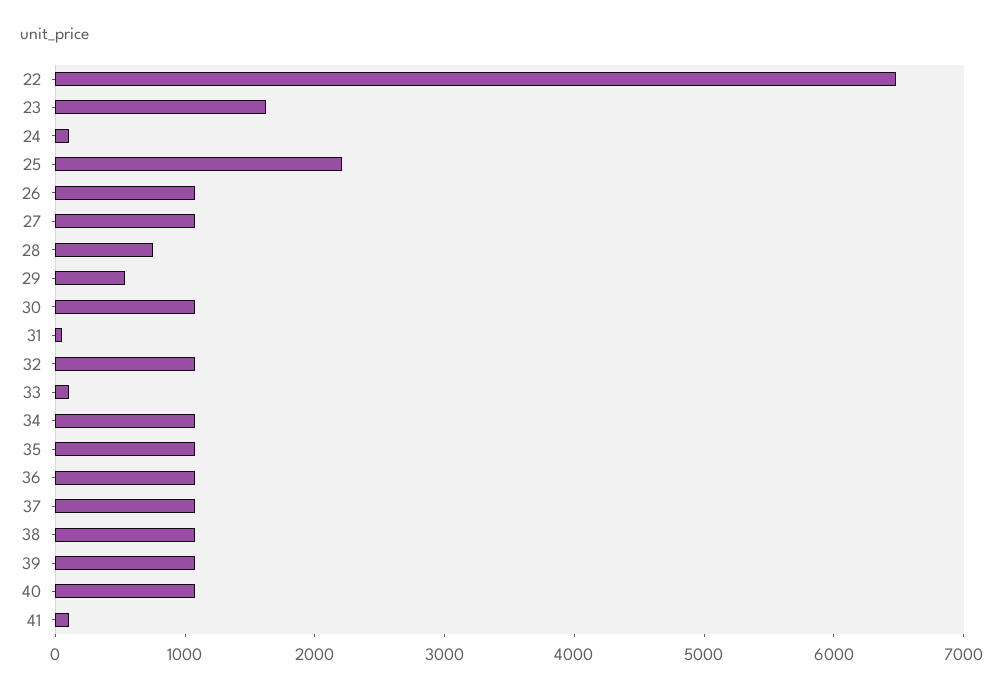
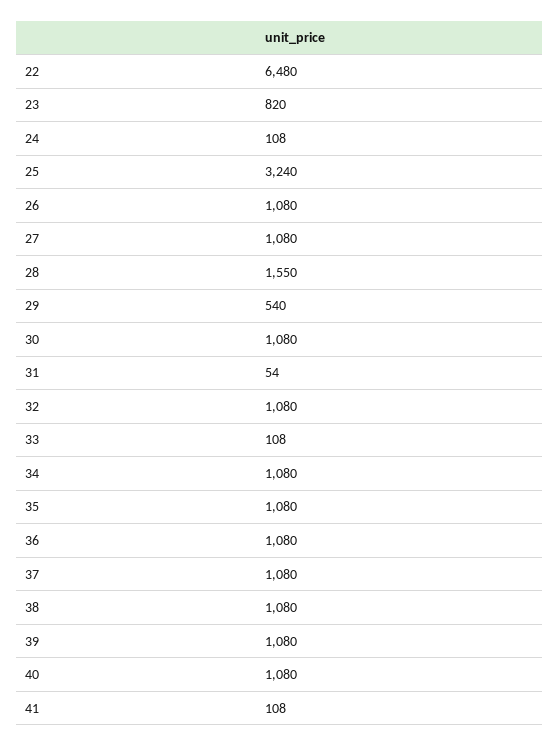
23: 1600 -> 820
25: 2200 -> 3240
28: 800 -> 1550

